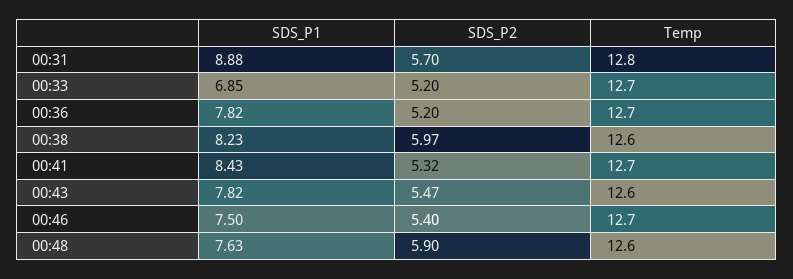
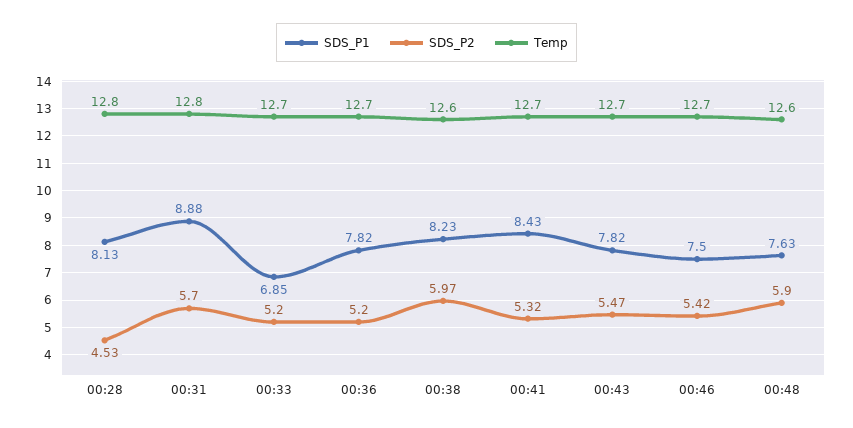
Temp, 00:43: 12.6 -> 12.7
SDS_P2, 00:46: 5.4 -> 5.42
SDS_P1, 00:28: none -> 8.13
SDS_P2, 00:28: none -> 4.53
Temp, 00:28: none -> 12.8

